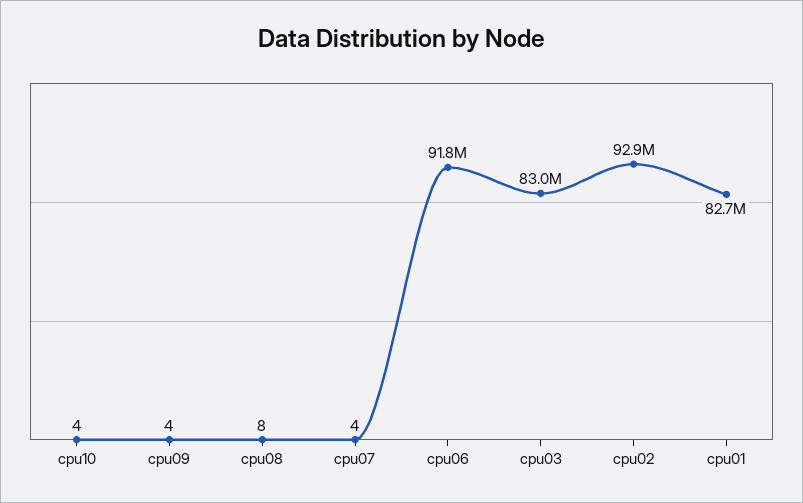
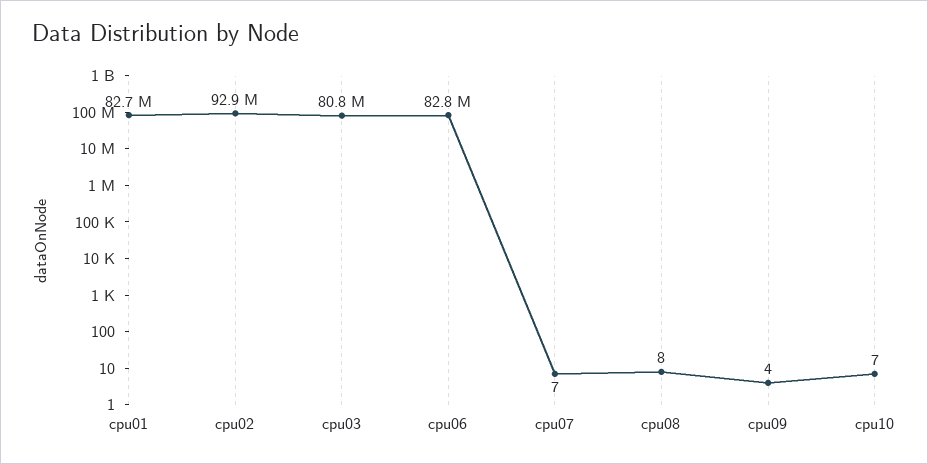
cpu10: 4 -> 7
cpu07: 4 -> 7
cpu06: 91800000 -> 82800000
cpu03: 83000000 -> 80800000

